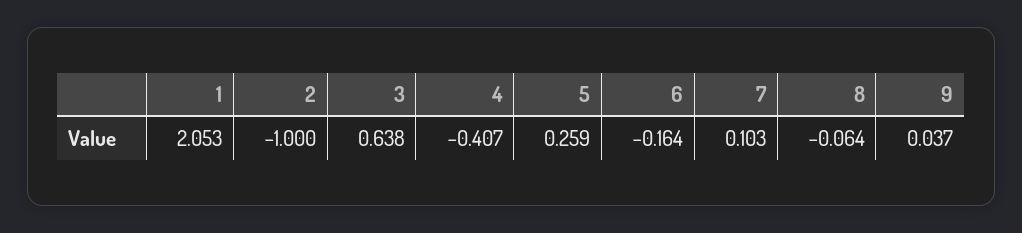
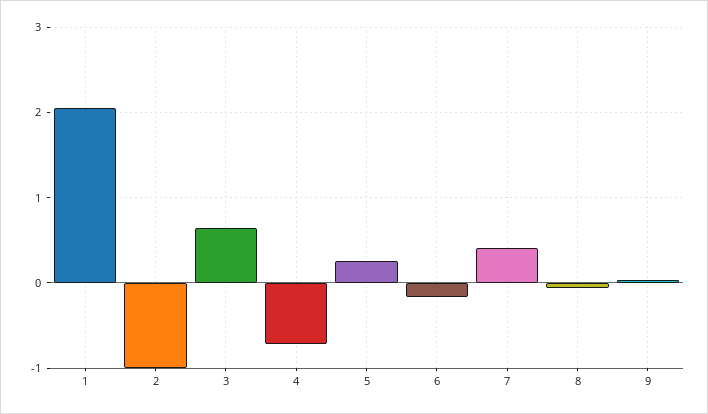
4: -0.407 -> -0.7
7: 0.103 -> 0.4

